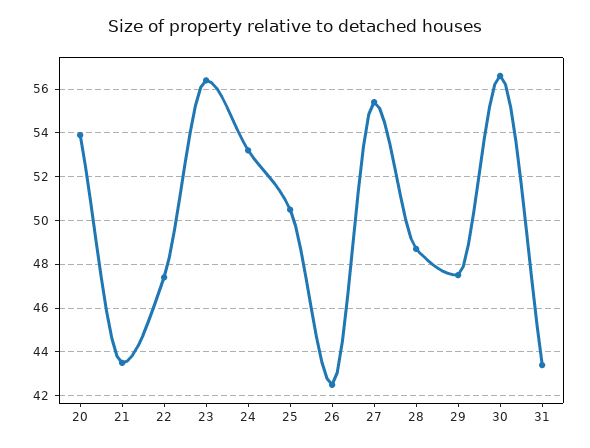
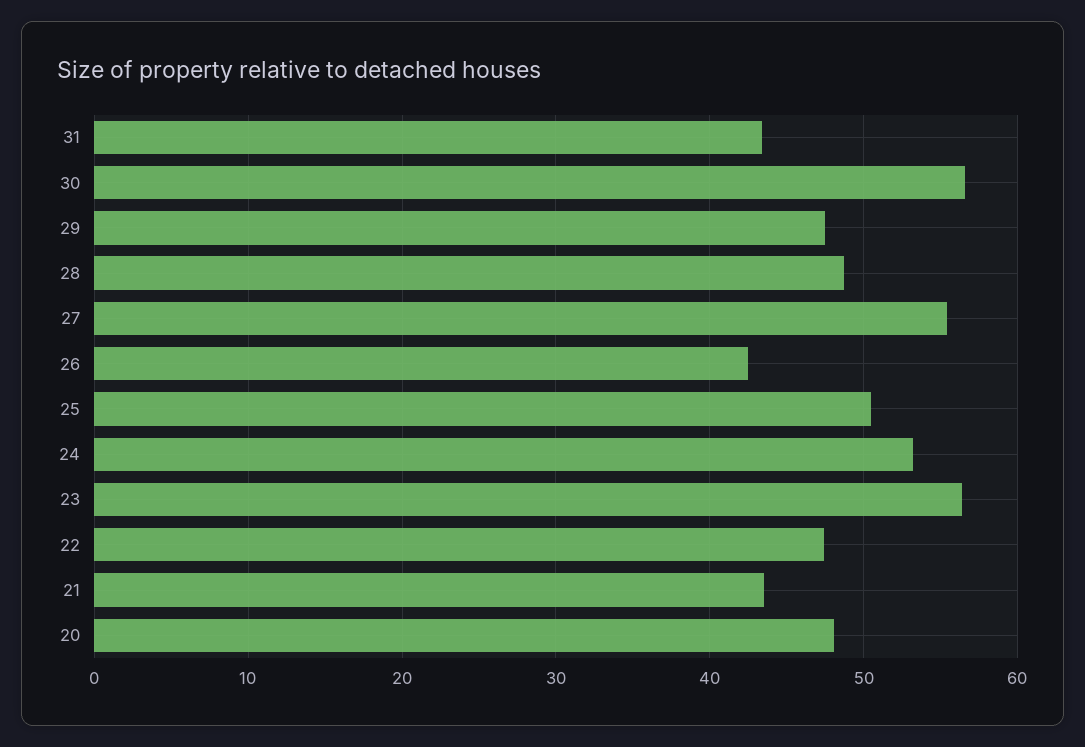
20: 54 -> 48

